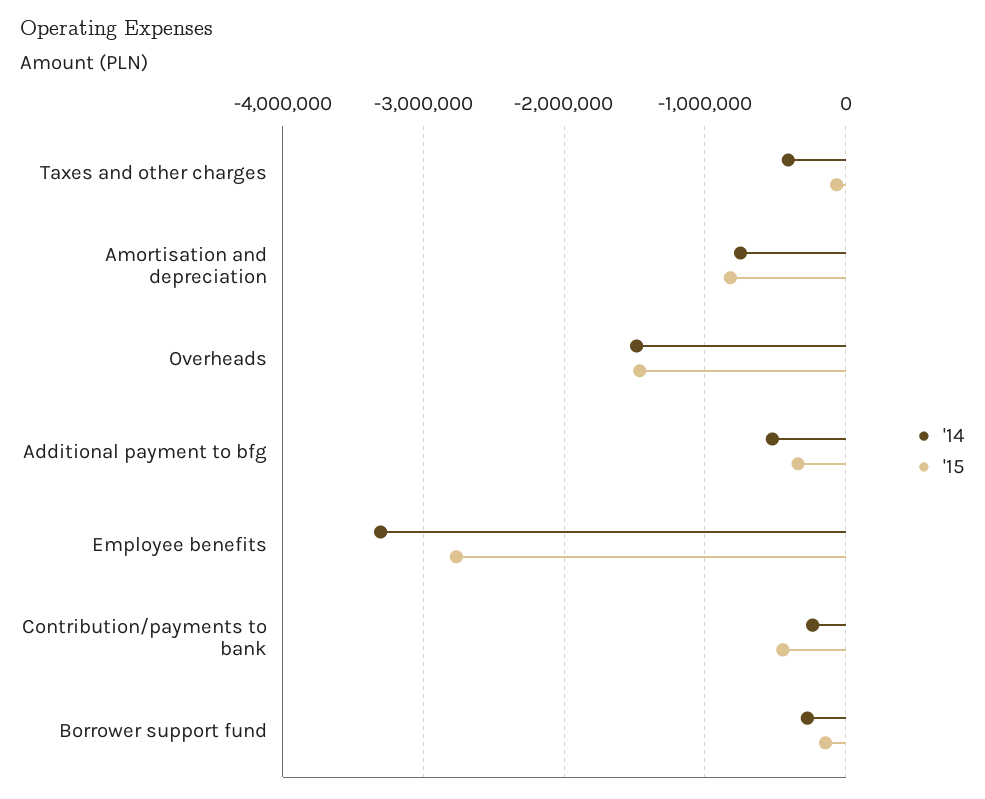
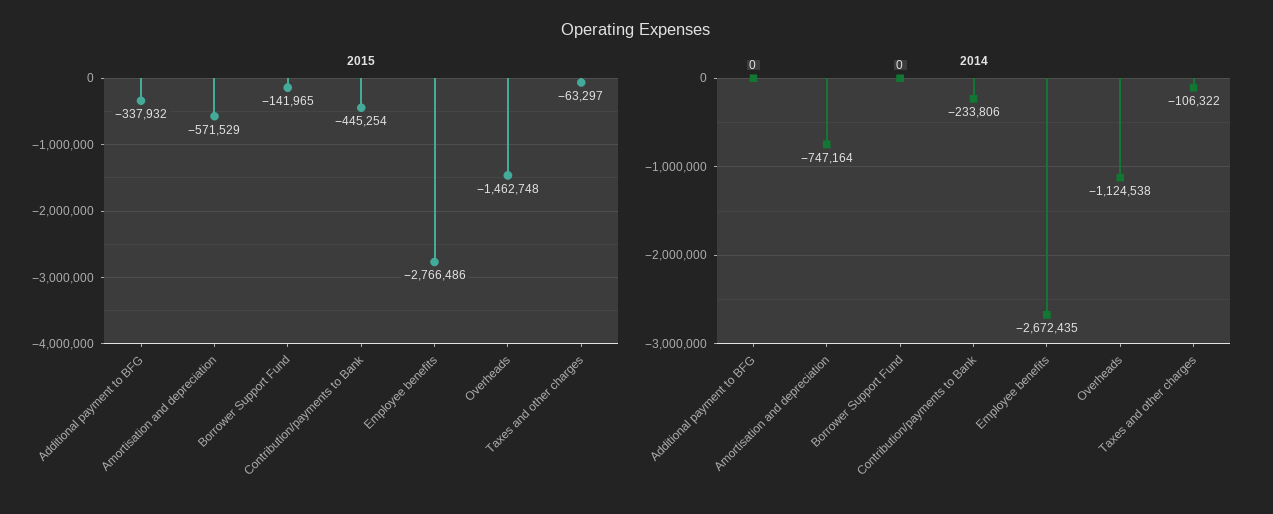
'14, Taxes and other charges: -400000 -> -106322
'15, Amortisation and depreciation: -800000 -> -571529
'14, Overheads: -1500000 -> -1124538
'14, Additional payment to bfg: -500000 -> 0
'14, Employee benefits: -3300000 -> -2672435
'14, Borrower support fund: -300000 -> 0

